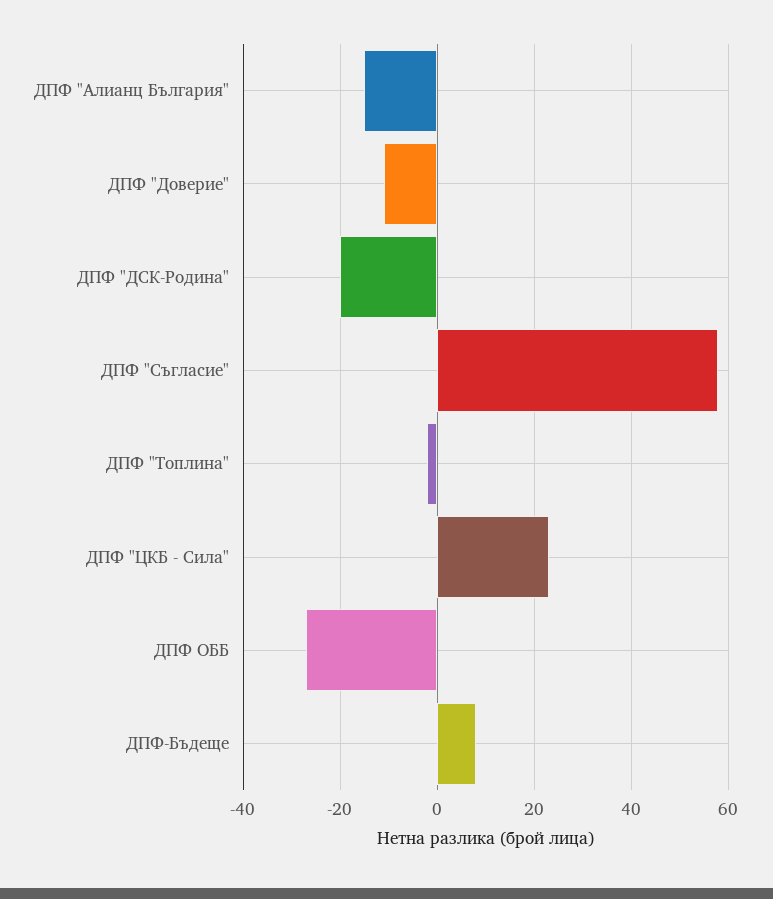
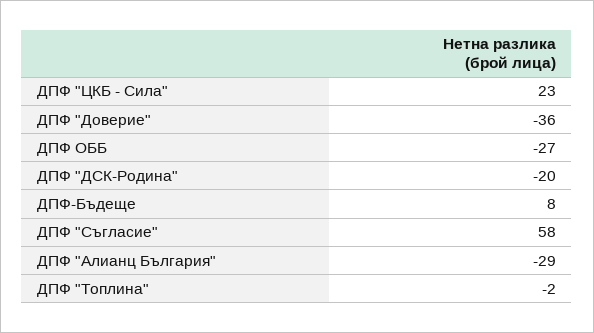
ДПФ "Алианц България": -15 -> -29
ДПФ "Доверие": -10 -> -36

